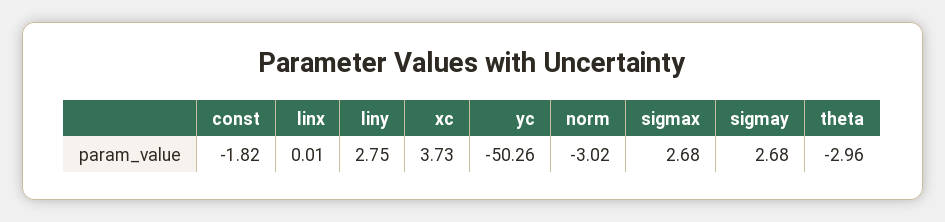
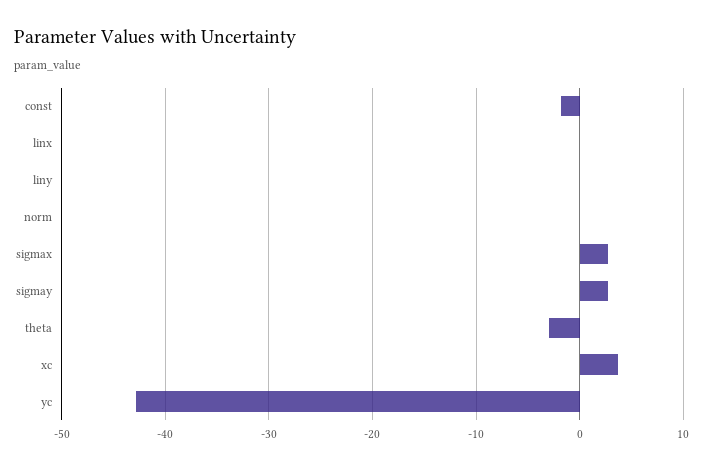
liny: 2.75 -> 0
yc: -50.26 -> -43
norm: -3.02 -> 0

